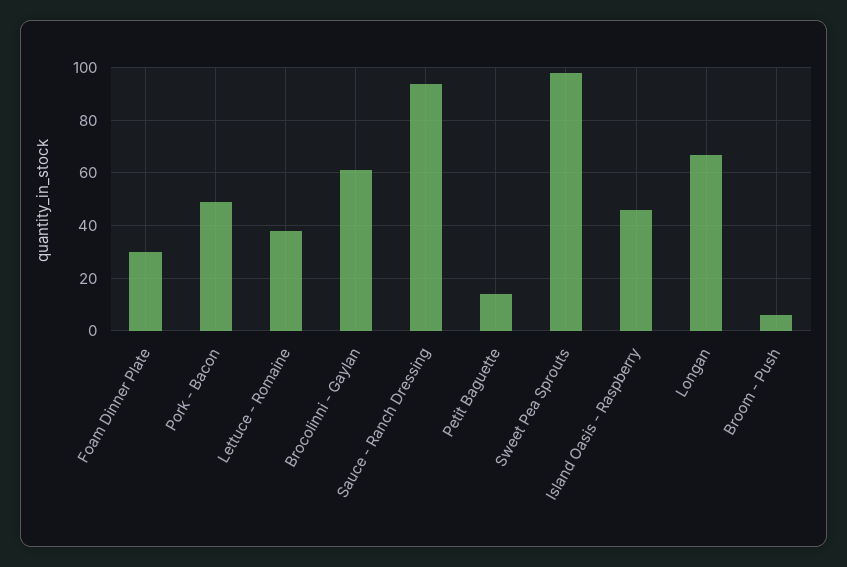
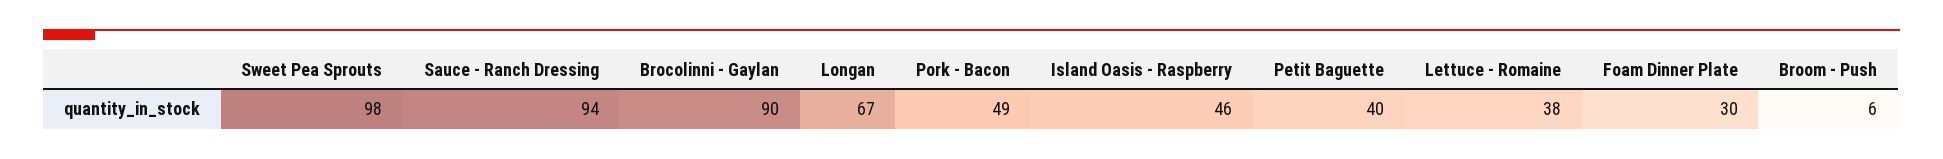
Brocolinni - Gaylan: 60 -> 90
Petit Baguette: 15 -> 40

